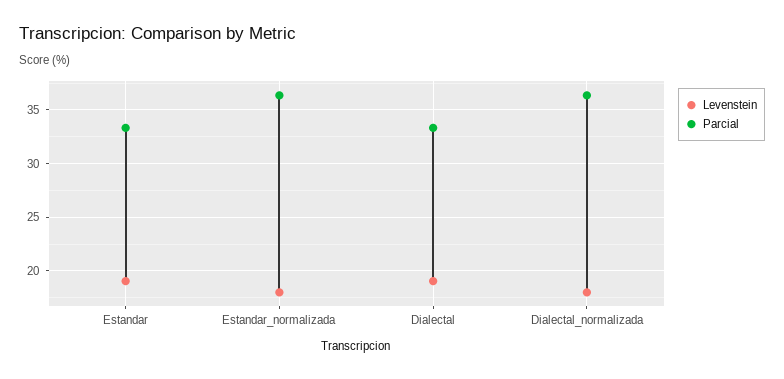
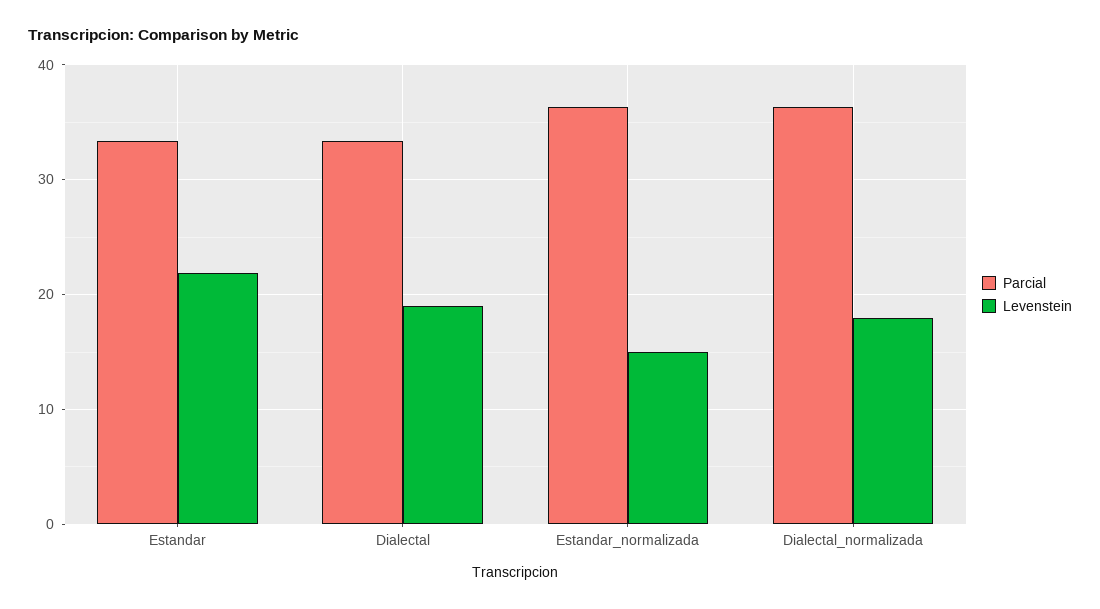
Levenstein, Estandar: 19 -> 22
Levenstein, Estandar_normalizada: 18 -> 15

